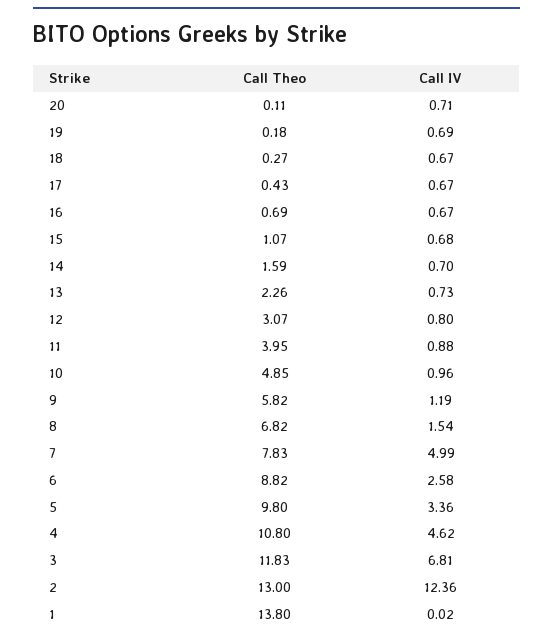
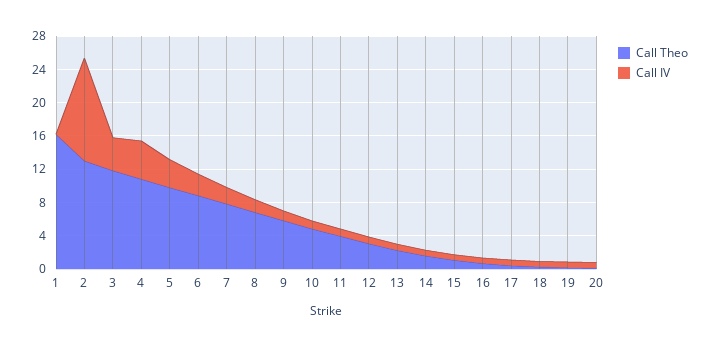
Call IV, 7: 4.99 -> 2
Call IV, 3: 6.81 -> 4
Call Theo, 1: 13.8 -> 16

